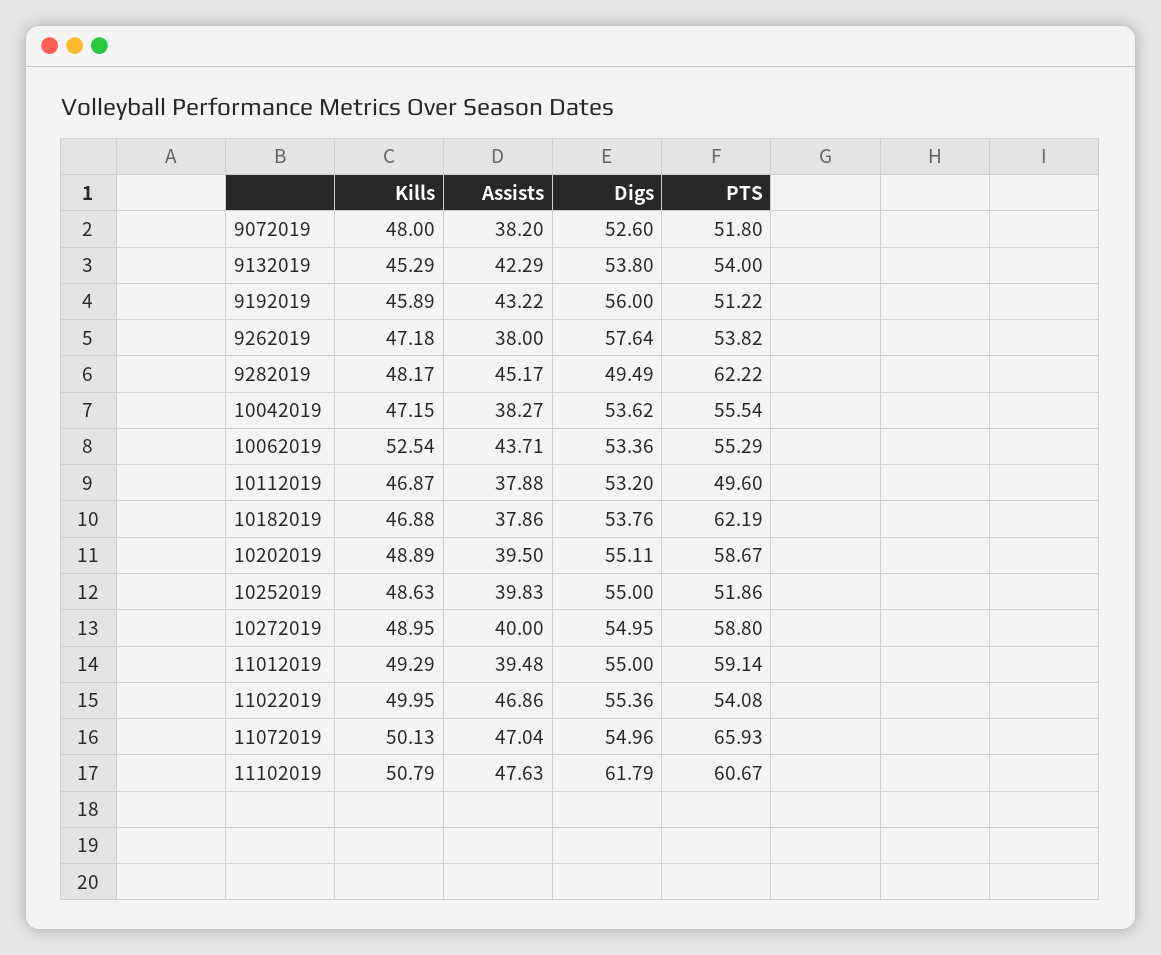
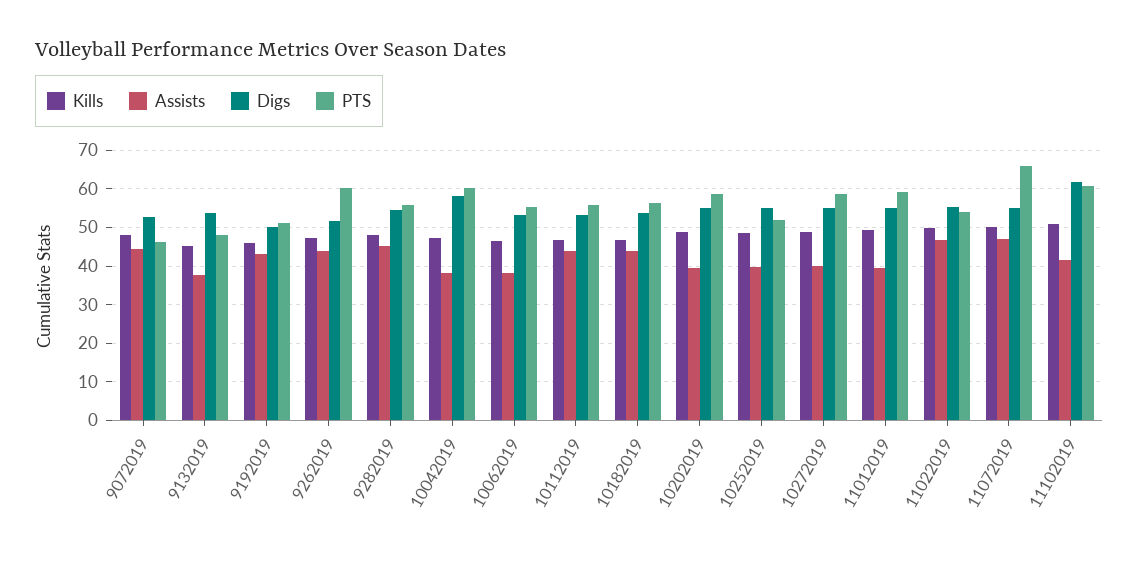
Assists, 9072019: 38.2 -> 44
PTS, 9072019: 51.8 -> 46
Assists, 9132019: 42.29 -> 38
PTS, 9132019: 54 -> 48
Digs, 9192019: 56 -> 50
Assists, 9262019: 38 -> 44
Digs, 9262019: 57.64 -> 52
PTS, 9262019: 53.82 -> 60
Digs, 9282019: 49.49 -> 54
PTS, 9282019: 62.22 -> 56
Digs, 10042019: 53.62 -> 58
PTS, 10042019: 55.54 -> 60
Kills, 10062019: 52.54 -> 46
Assists, 10062019: 43.71 -> 38
Assists, 10112019: 37.88 -> 44
PTS, 10112019: 49.6 -> 56
Assists, 10182019: 37.86 -> 44
PTS, 10182019: 62.19 -> 56
Assists, 11102019: 47.63 -> 42

